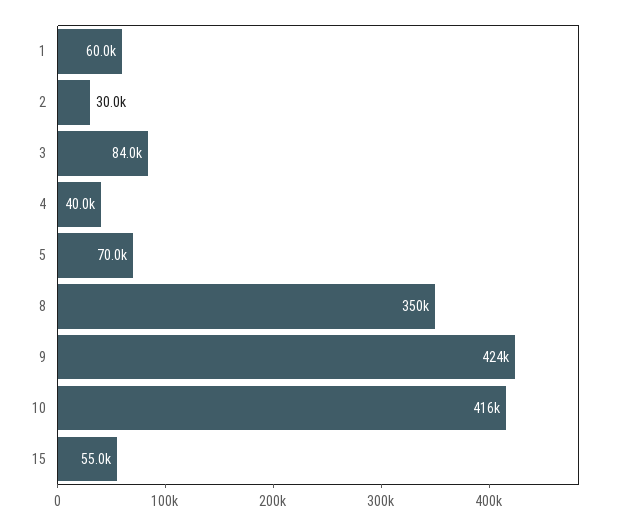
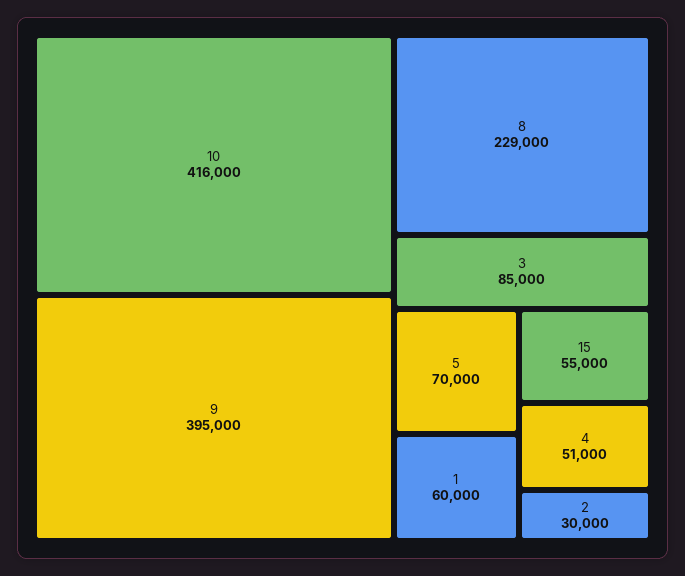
3: 84000 -> 85000
4: 40000 -> 51000
8: 350000 -> 229000
9: 424000 -> 395000

